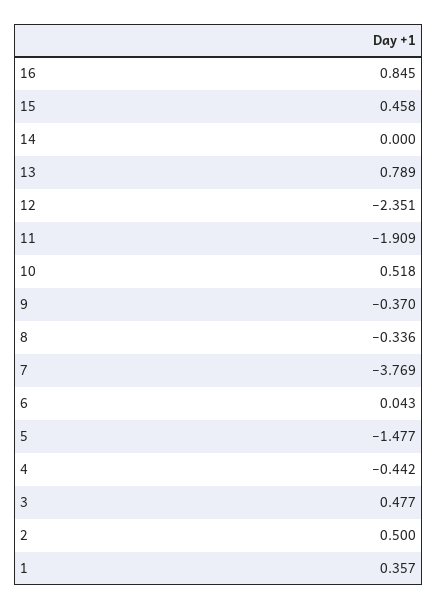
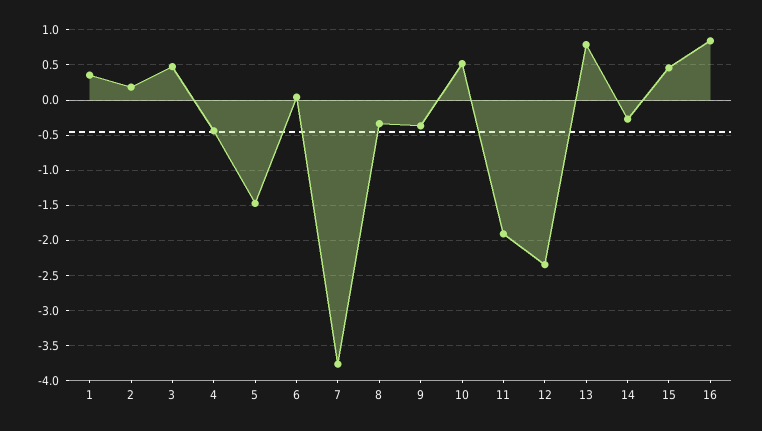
14: 0 -> -0.3
2: 0.5 -> 0.2

